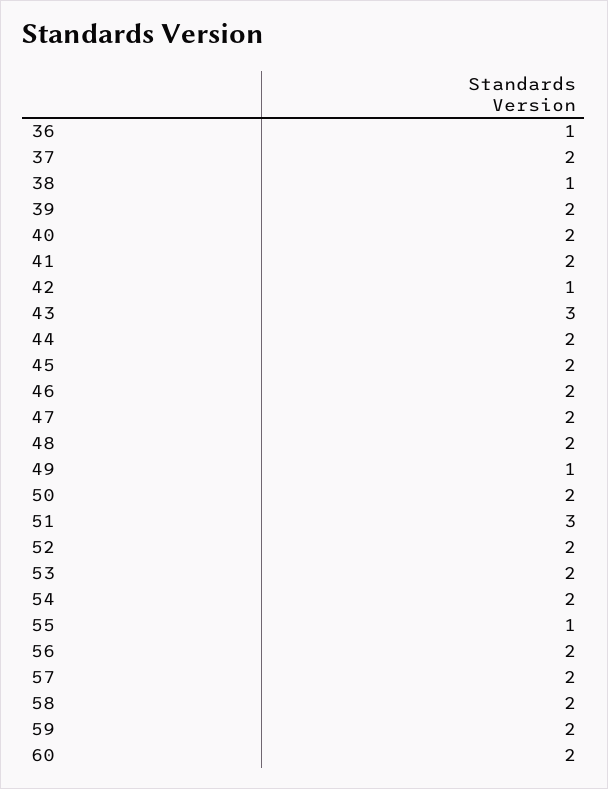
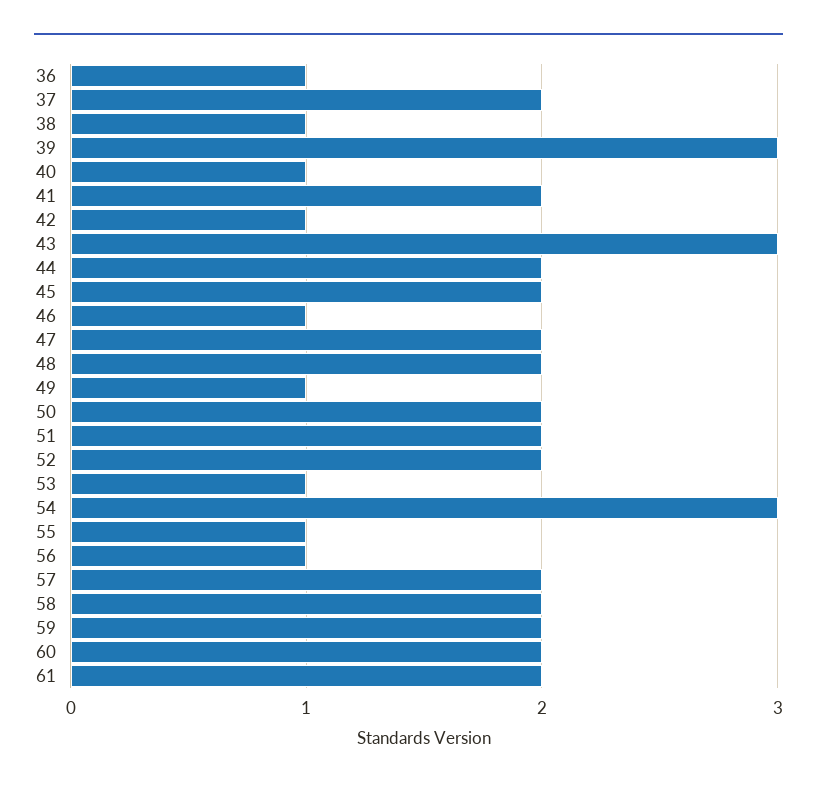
39: 2 -> 3
40: 2 -> 1
46: 2 -> 1
51: 3 -> 2
53: 2 -> 1
54: 2 -> 3
56: 2 -> 1
61: none -> 2

